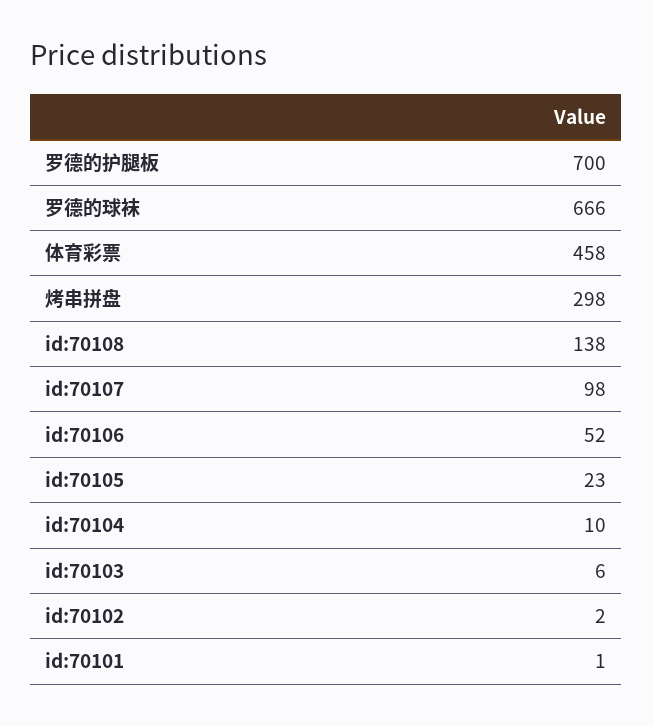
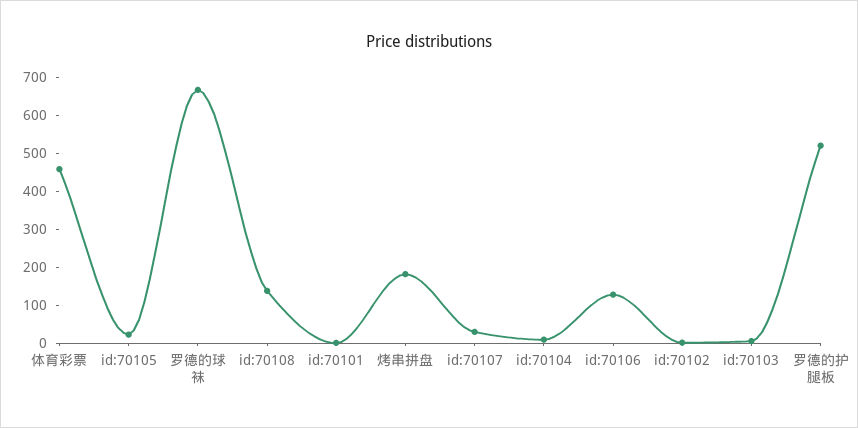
罗德的护腿板: 700 -> 525
烤串拼盘: 298 -> 175
id:70107: 98 -> 25
id:70106: 52 -> 125

